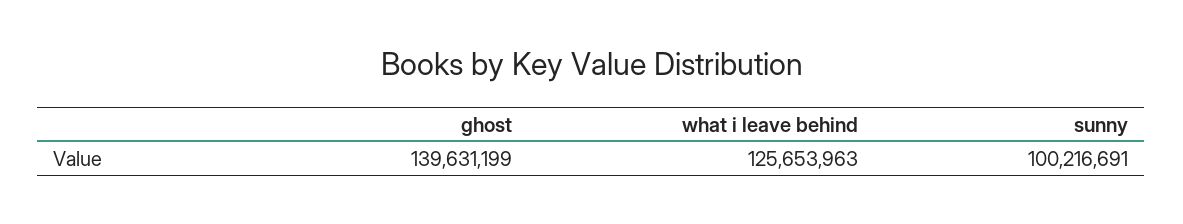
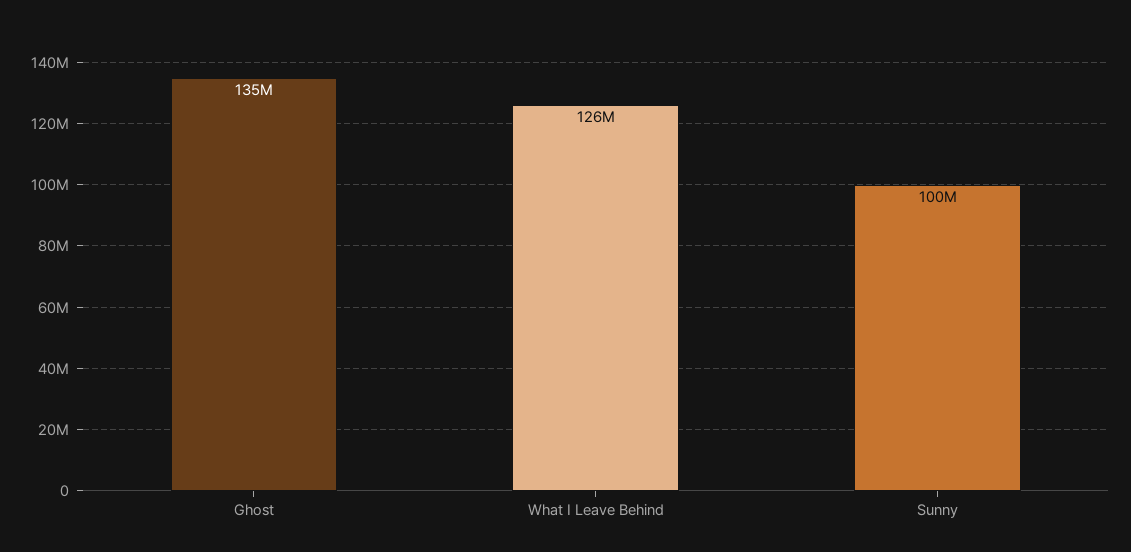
ghost: 139631199 -> 135000000

